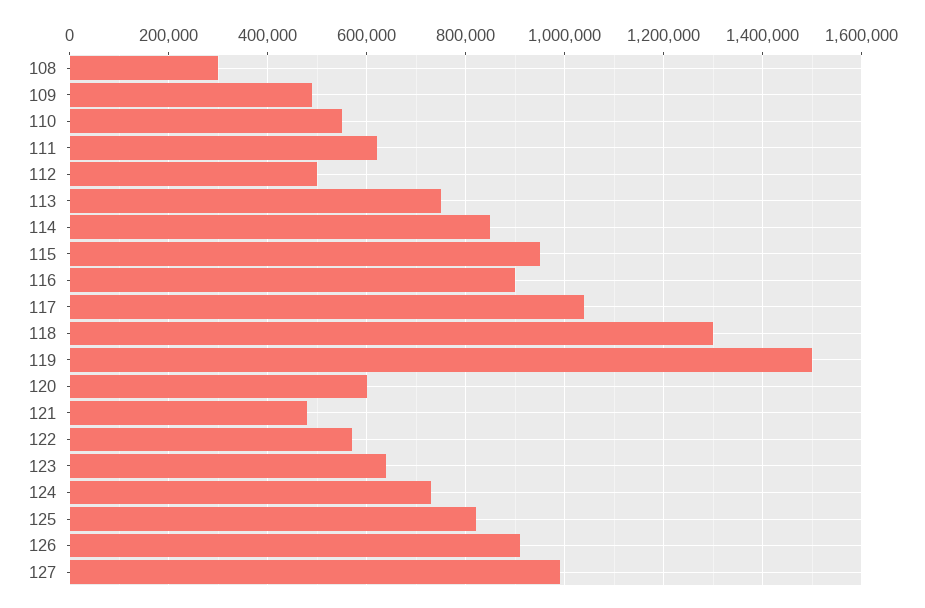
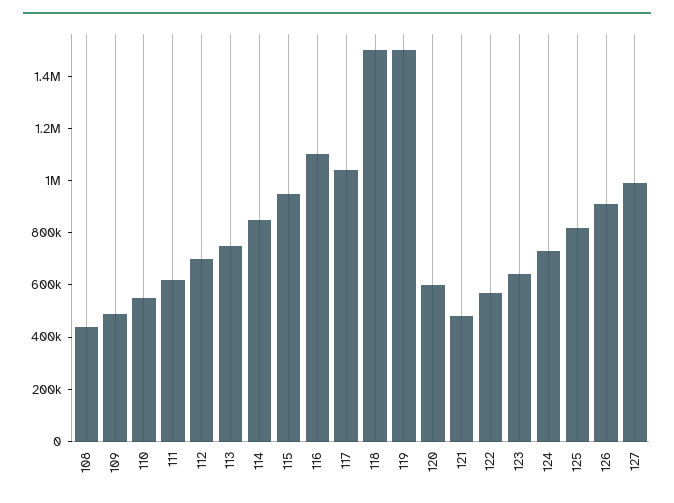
108: 300000 -> 450000
112: 500000 -> 700000
116: 900000 -> 1100000
118: 1300000 -> 1500000

